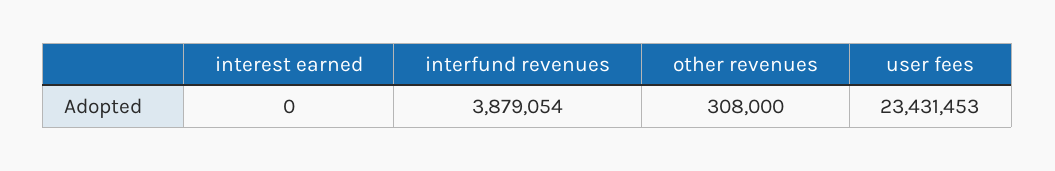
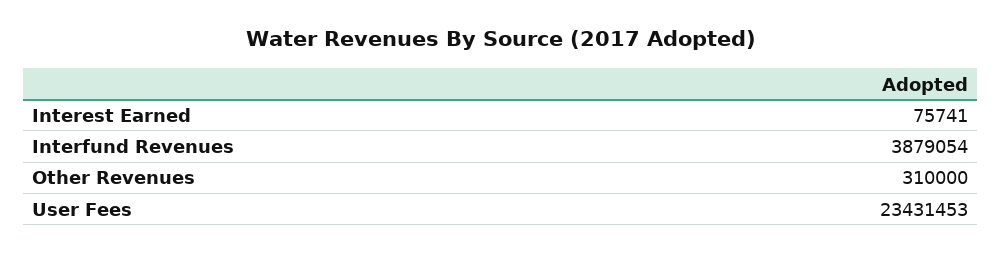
interest earned: 0 -> 75741
other revenues: 308000 -> 310000

